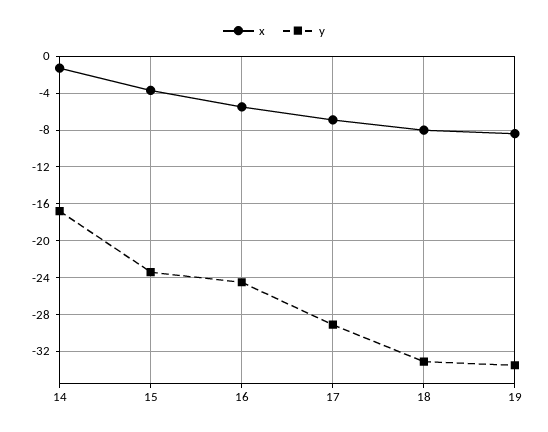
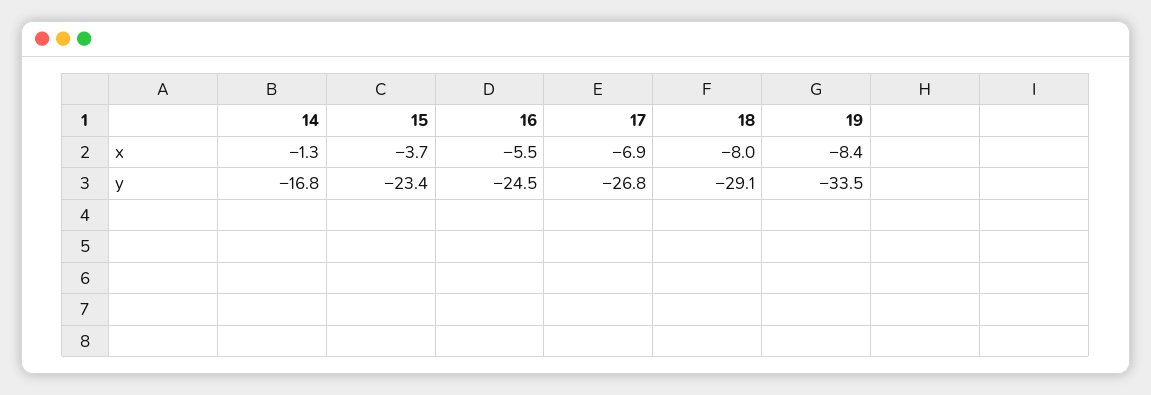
y, 17: -29 -> -26.8
y, 18: -33 -> -29.1

